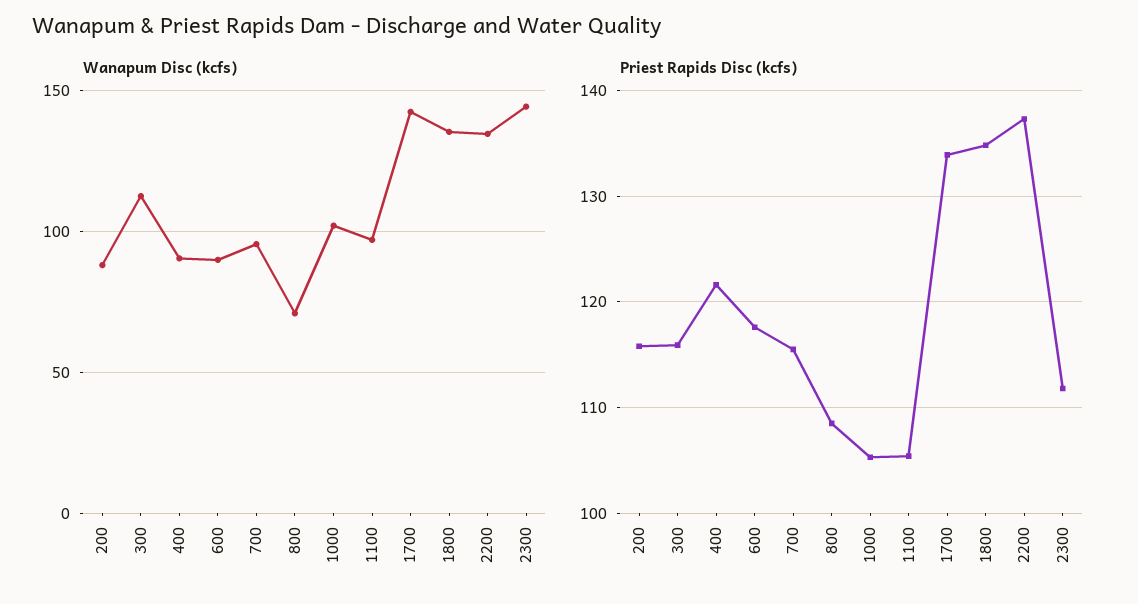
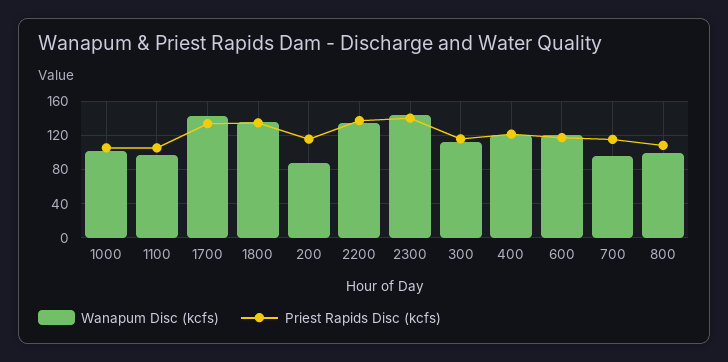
Wanapum Disc (kcfs), 400: 90 -> 120
Wanapum Disc (kcfs), 600: 90 -> 120
Wanapum Disc (kcfs), 800: 70 -> 100
Priest Rapids Disc (kcfs), 2300: 112 -> 140

